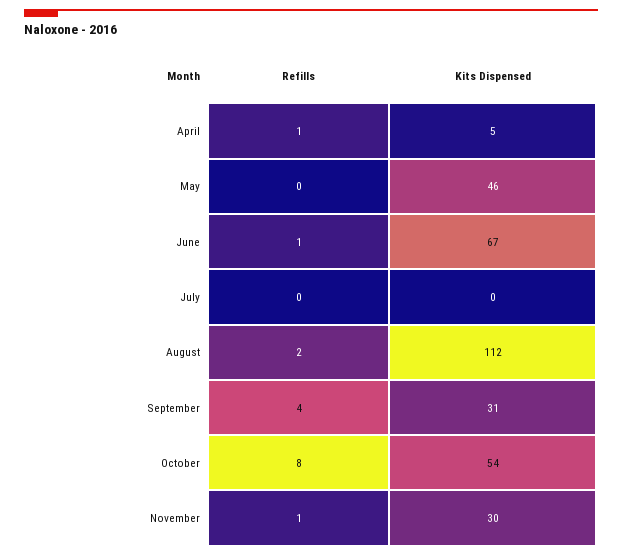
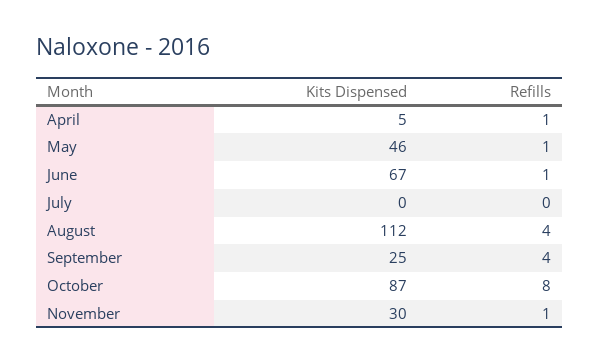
Refills, May: 0 -> 1
Refills, August: 2 -> 4
Kits Dispensed, September: 31 -> 25
Kits Dispensed, October: 54 -> 87

